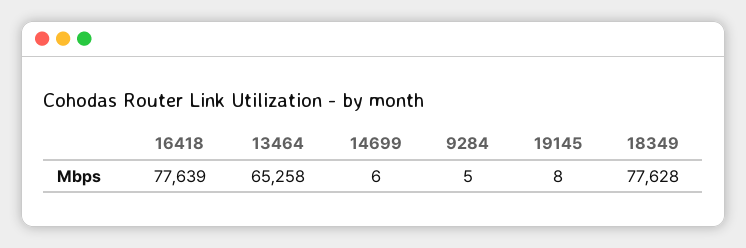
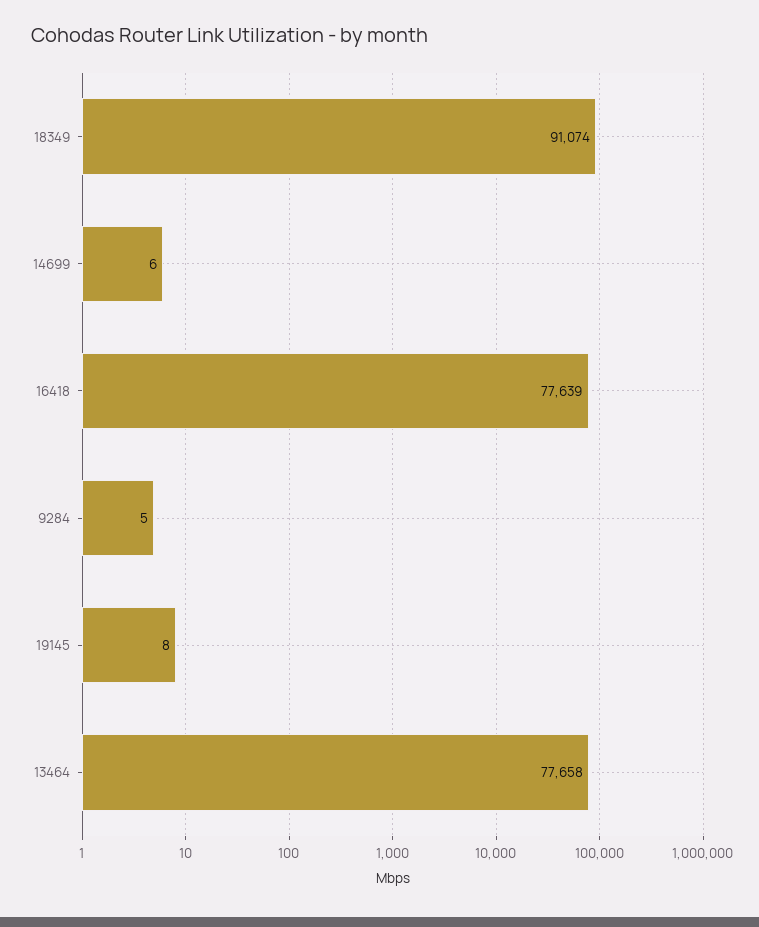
13464: 65258 -> 77658
18349: 77628 -> 91074

